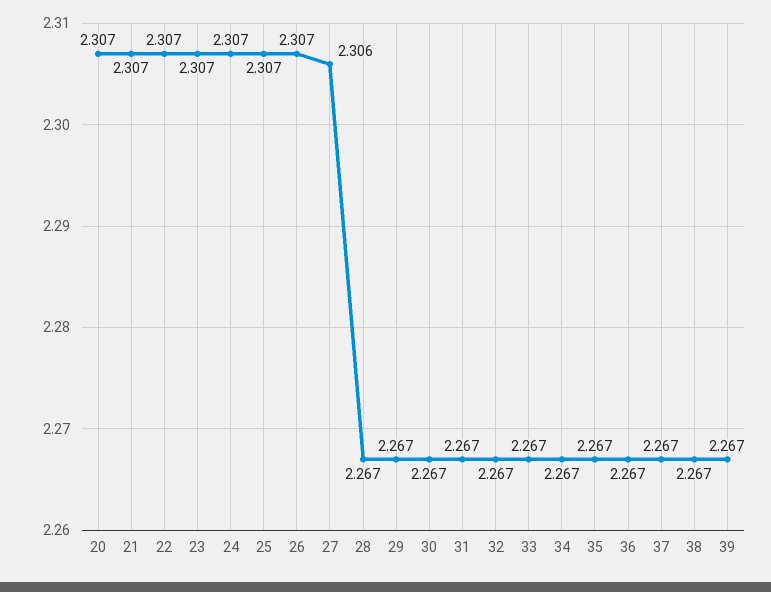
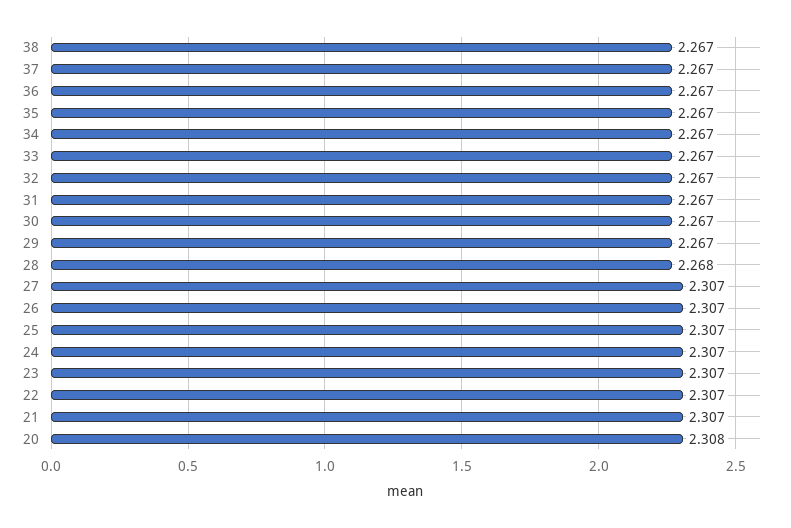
20: 2.307 -> 2.308
27: 2.306 -> 2.307
28: 2.267 -> 2.268
39: 2.267 -> none

